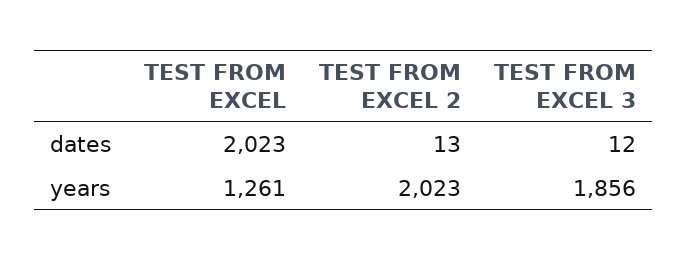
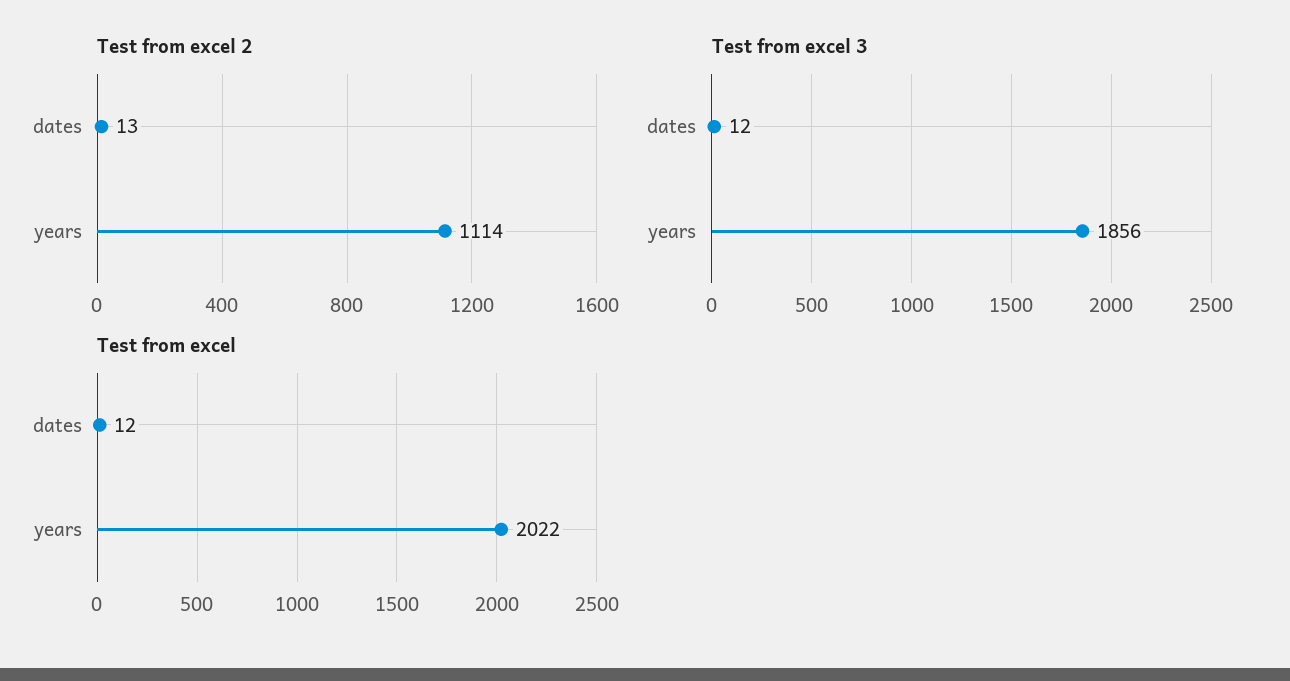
TEST FROM EXCEL, dates: 2023 -> 12
TEST FROM EXCEL, years: 1261 -> 2022
TEST FROM EXCEL 2, years: 2023 -> 1114

